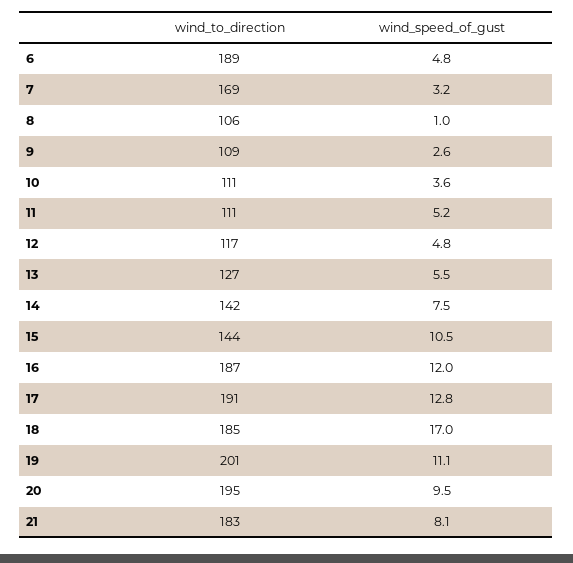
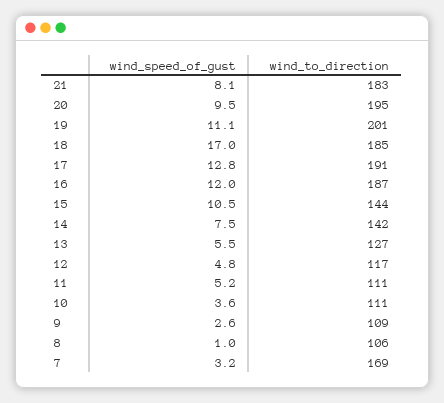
wind_to_direction, 6: 189 -> none
wind_speed_of_gust, 6: 4.8 -> none

